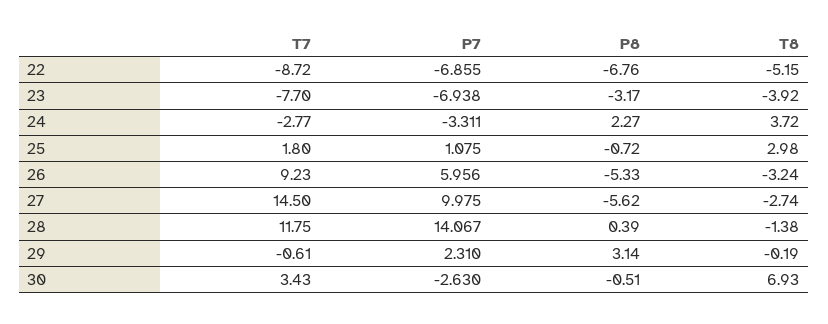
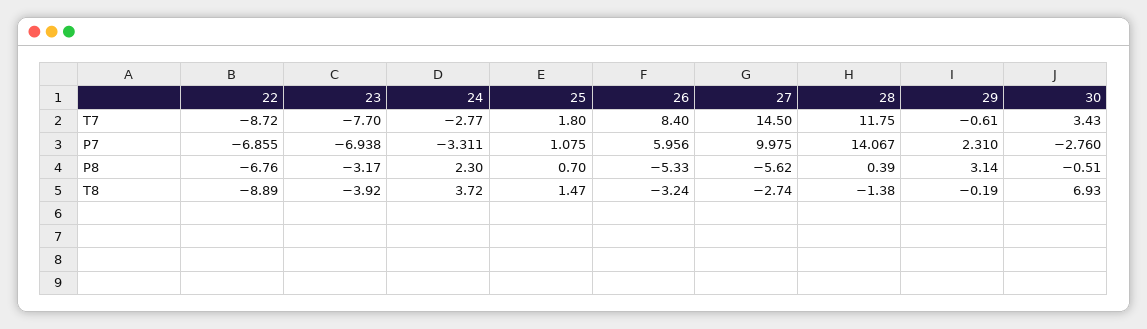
T8, 22: -5.15 -> -8.89
P8, 24: 2.27 -> 2.3
P8, 25: -0.72 -> 0.7
T8, 25: 2.98 -> 1.47
T7, 26: 9.23 -> 8.4
P7, 30: -2.63 -> -2.76

